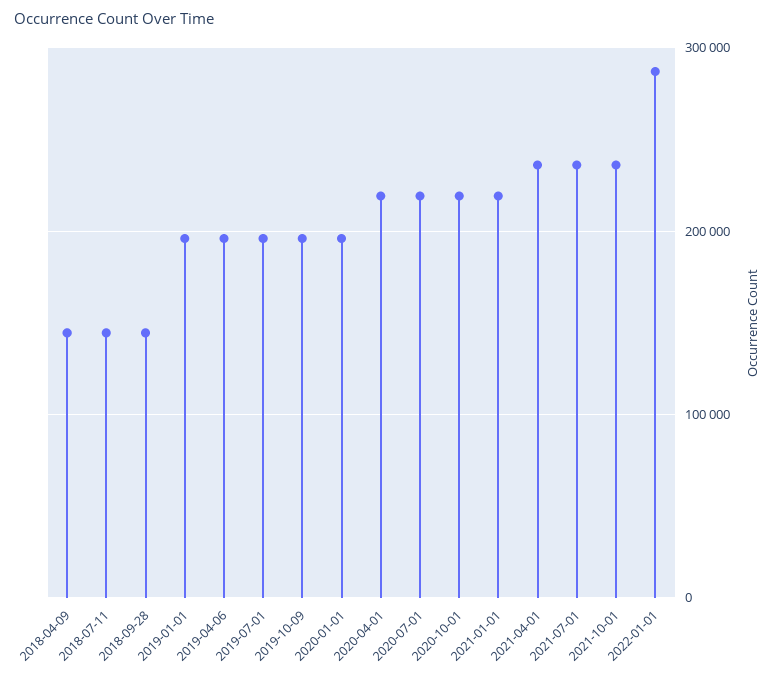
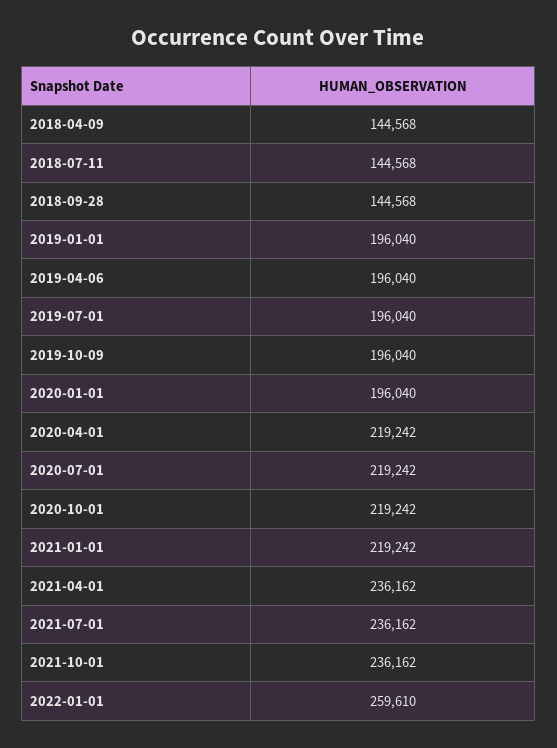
2022-01-01: 290000 -> 259610

